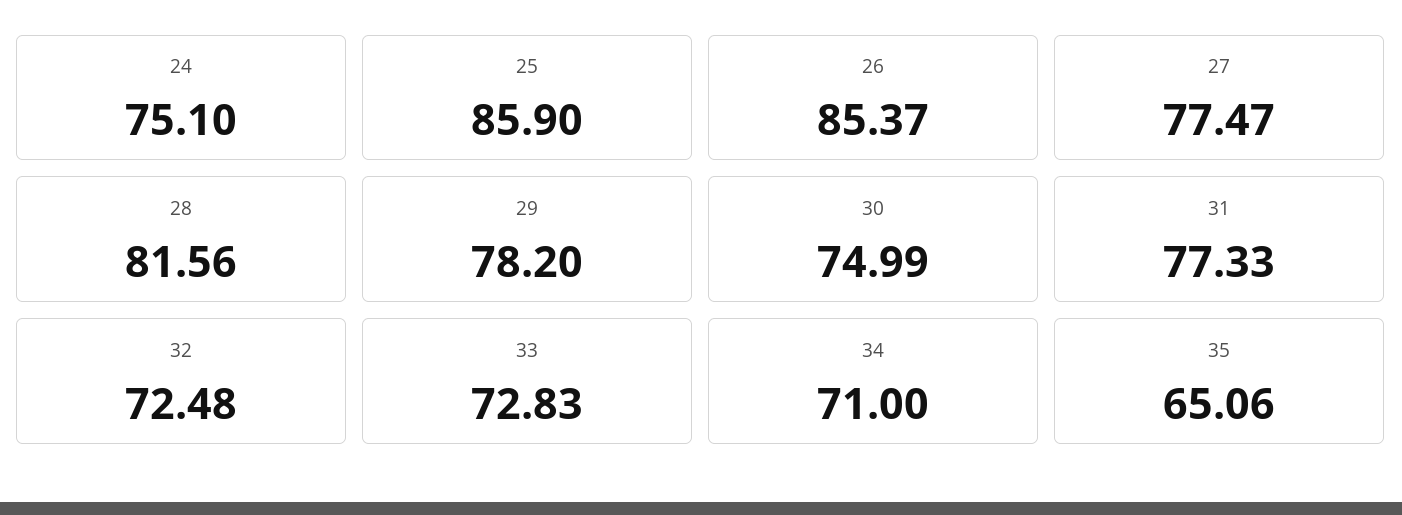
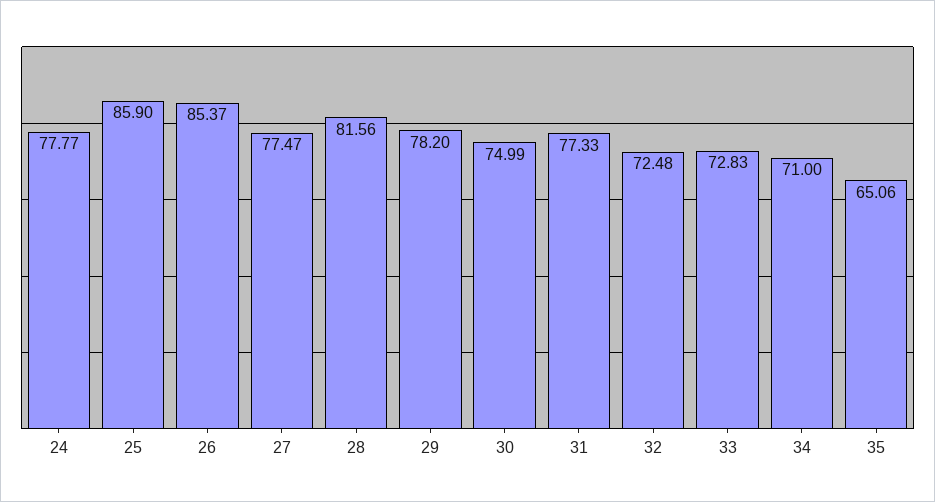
24: 75.1 -> 77.77

